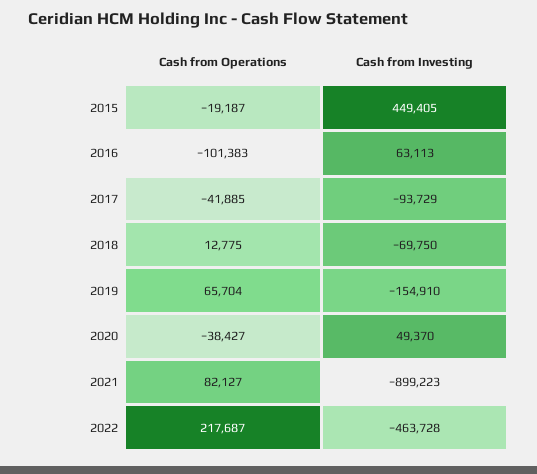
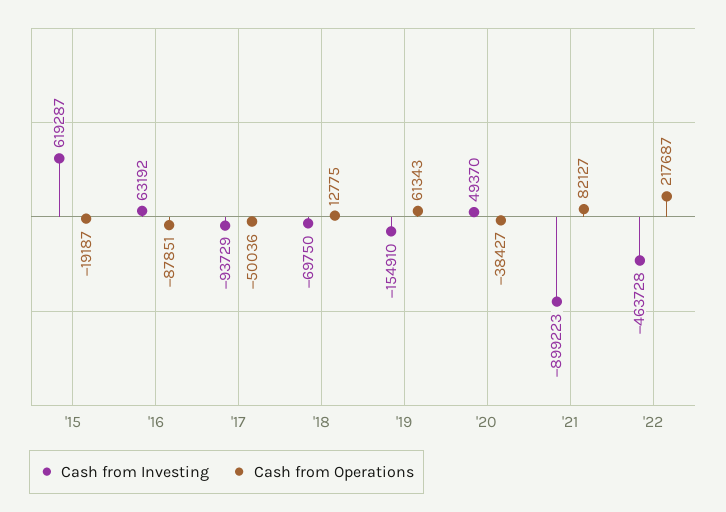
Cash from Investing, 2015: 449405 -> 619287
Cash from Operations, 2016: -101383 -> -87851
Cash from Investing, 2016: 63113 -> 63192
Cash from Operations, 2017: -41885 -> -50036
Cash from Operations, 2019: 65704 -> 61343

